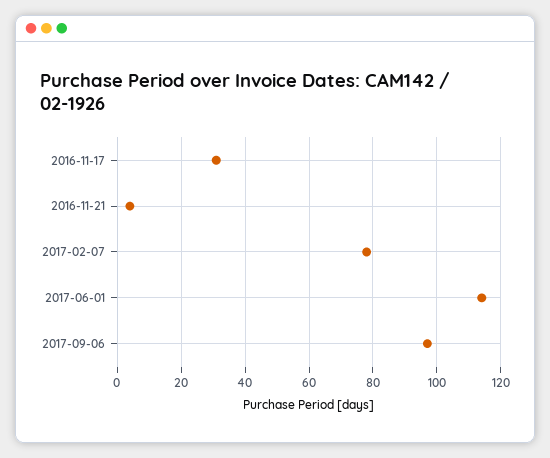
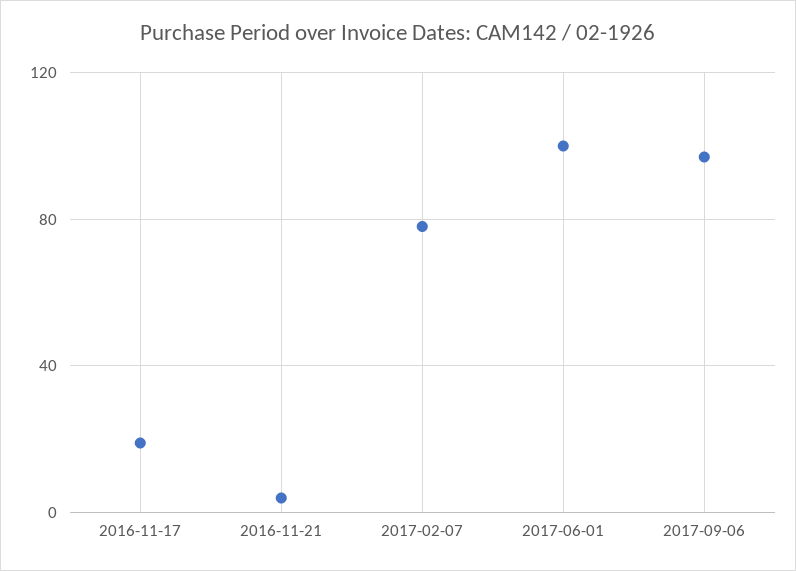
2016-11-17: 30 -> 20
2017-06-01: 115 -> 100

